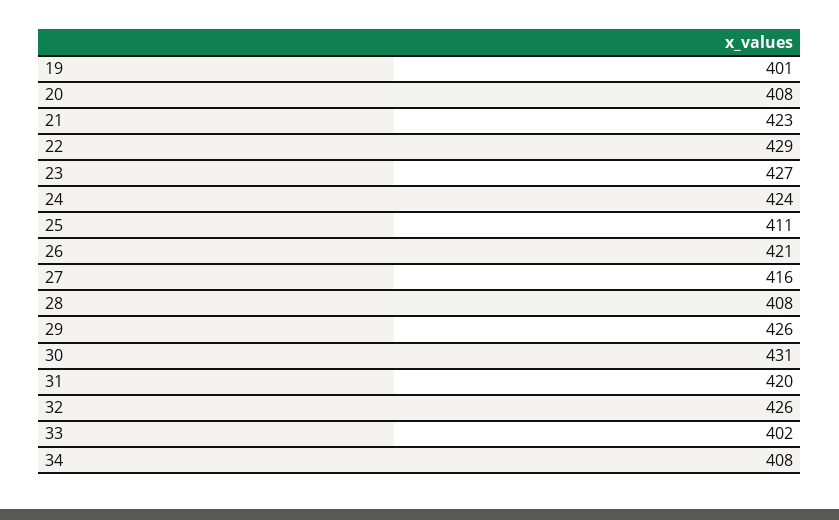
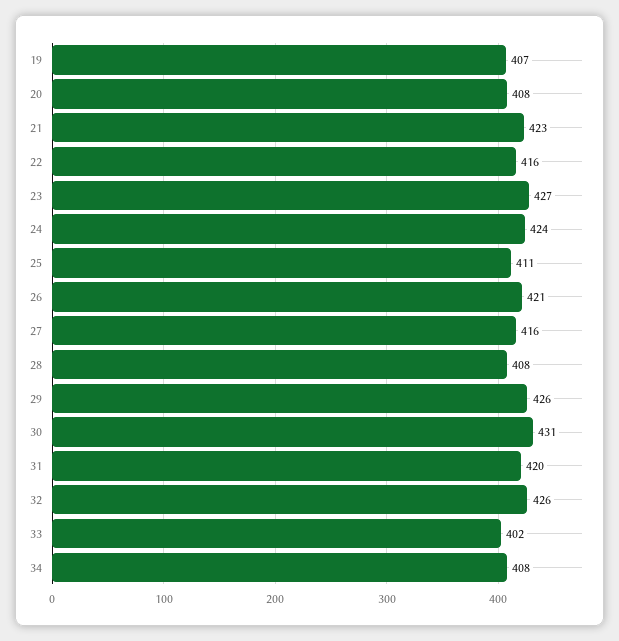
19: 401 -> 407
22: 429 -> 416

